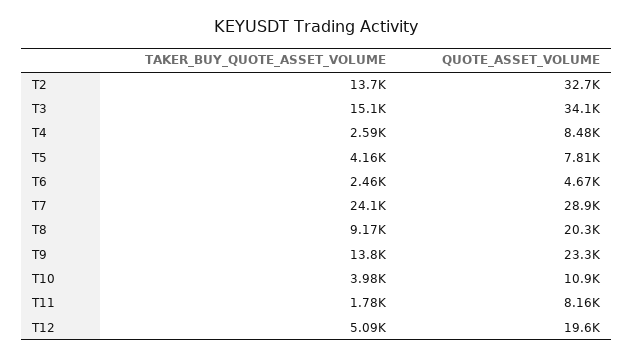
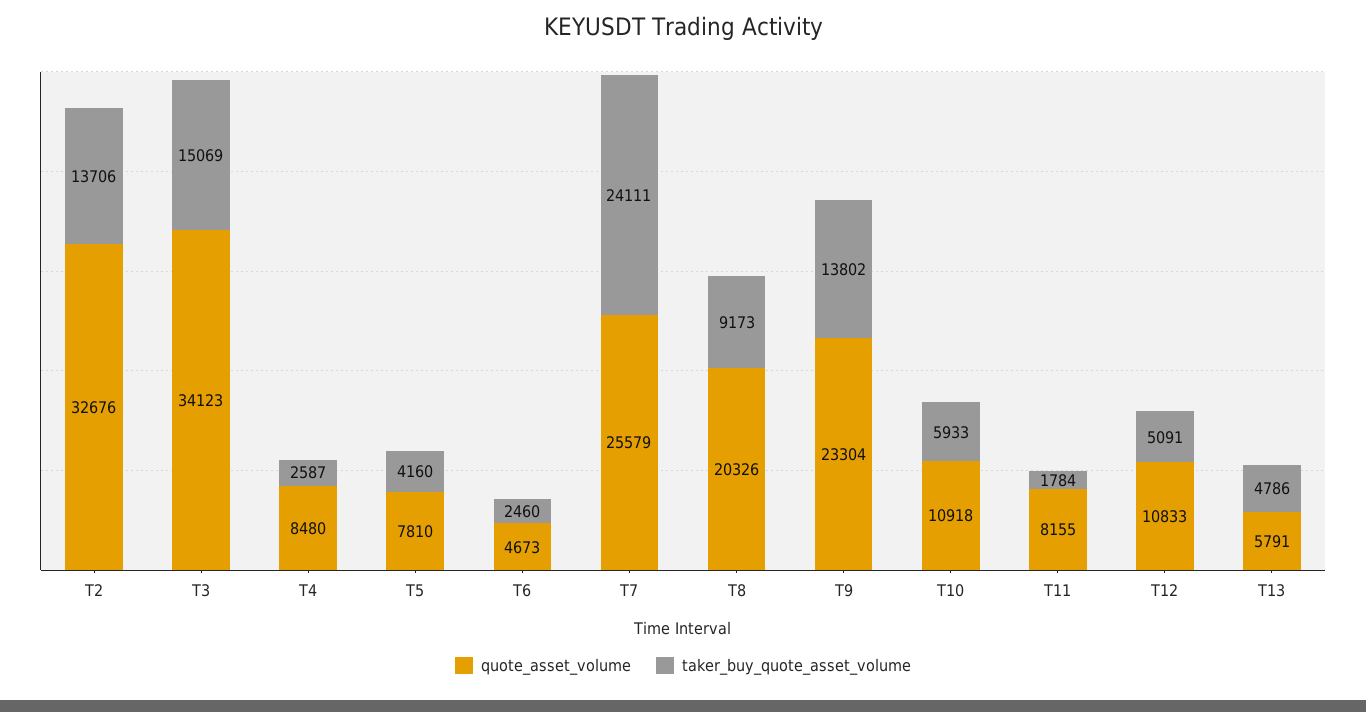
QUOTE_ASSET_VOLUME, T7: 28900 -> 25579
TAKER_BUY_QUOTE_ASSET_VOLUME, T10: 3980 -> 5933
QUOTE_ASSET_VOLUME, T12: 19600 -> 10833
QUOTE_ASSET_VOLUME, T13: none -> 5791
TAKER_BUY_QUOTE_ASSET_VOLUME, T13: none -> 4786

